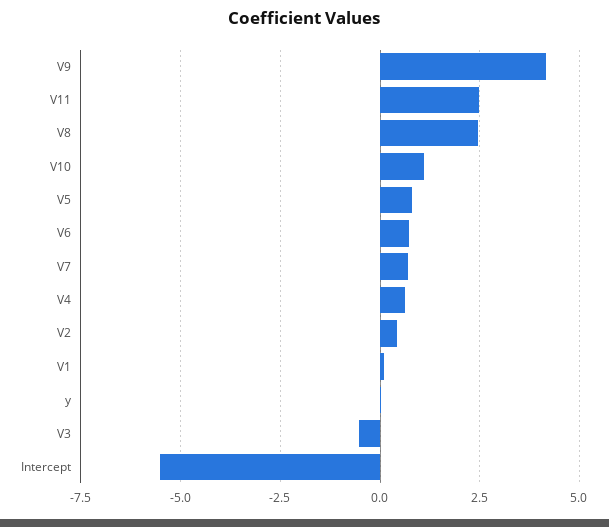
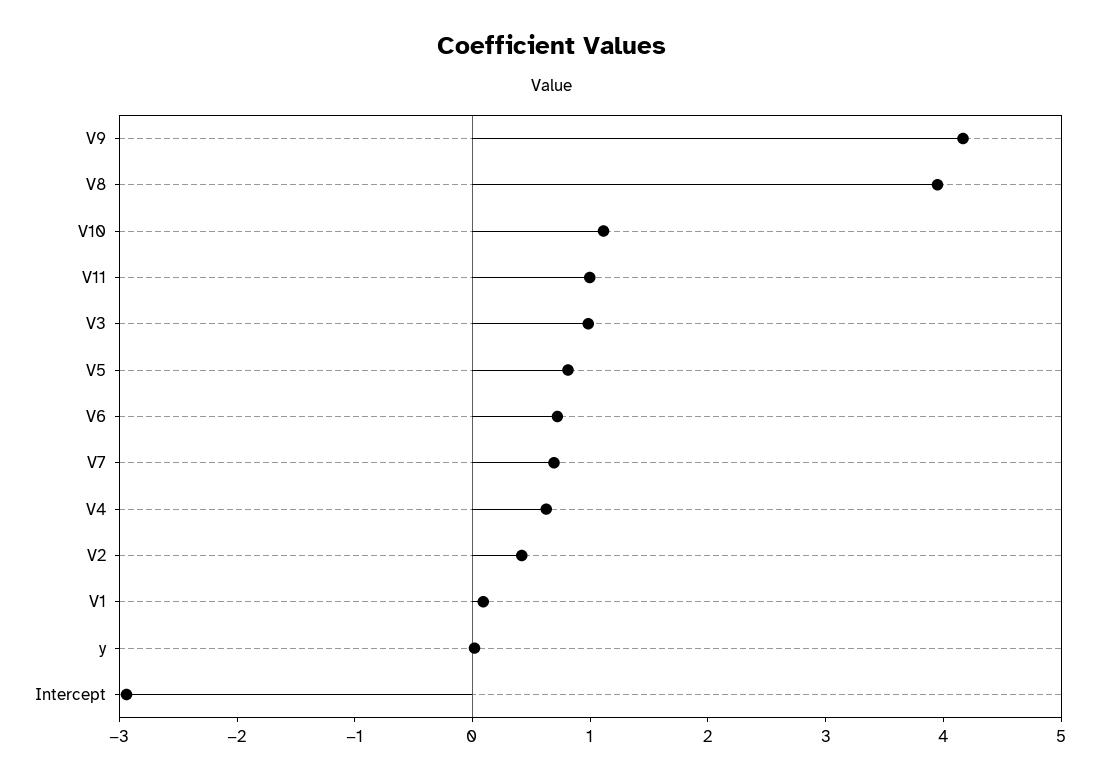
V11: 2.5 -> 1
V8: 2.5 -> 4
V3: -0.5 -> 1
Intercept: -5.5 -> -3

